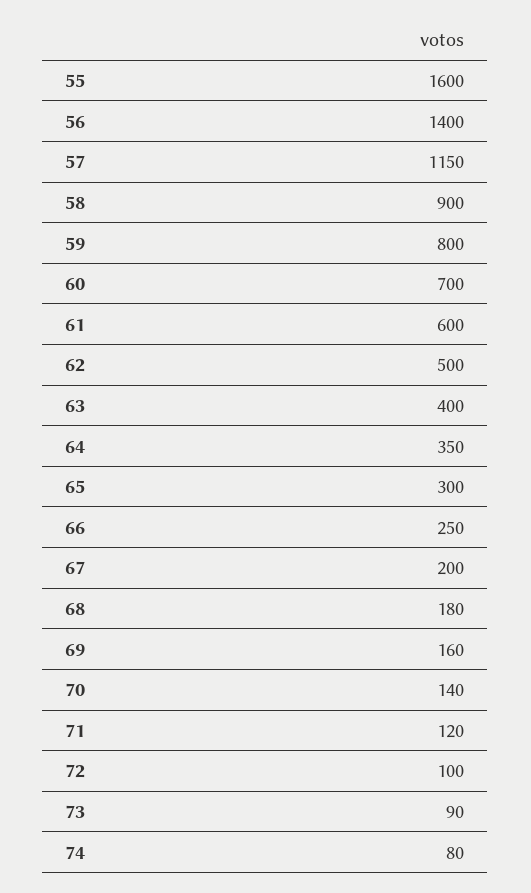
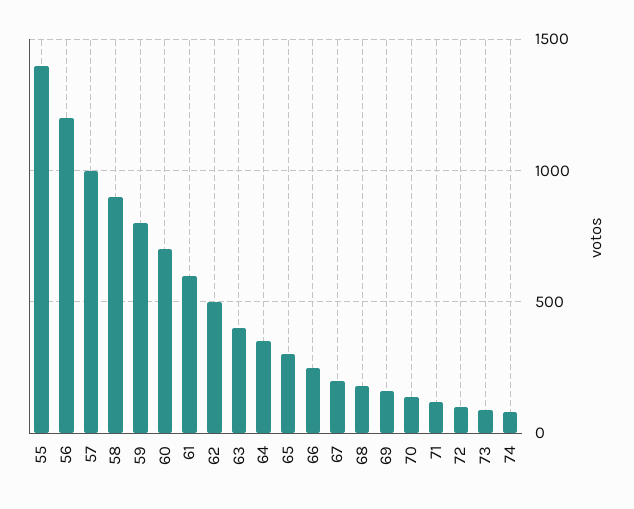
55: 1600 -> 1400
56: 1400 -> 1200
57: 1150 -> 1000

